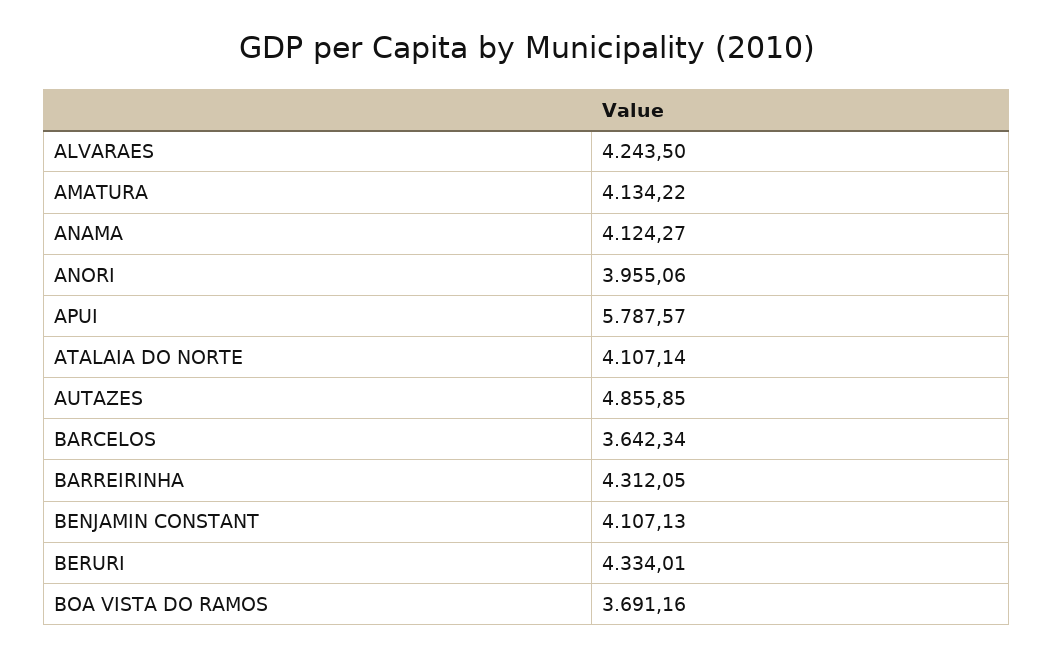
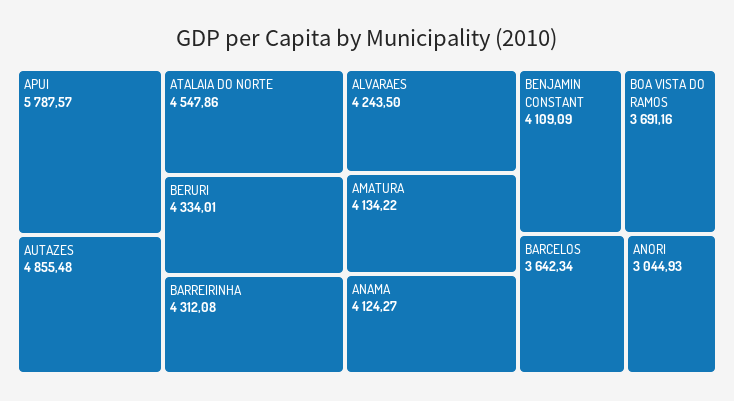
ANORI: 3955.06 -> 3044.93
ATALAIA DO NORTE: 4107.14 -> 4547.86
AUTAZES: 4855.85 -> 4855.48
BARREIRINHA: 4312.05 -> 4312.08
BENJAMIN CONSTANT: 4107.13 -> 4109.09

